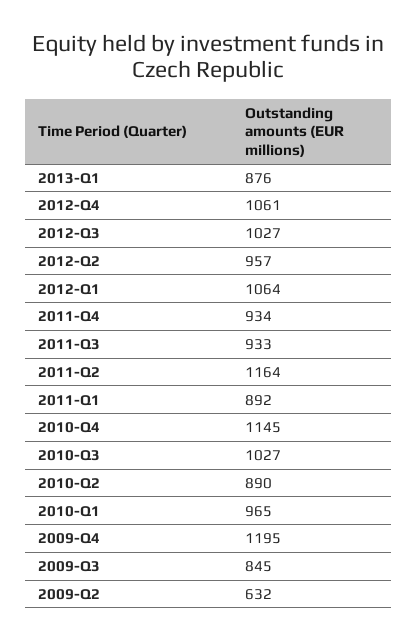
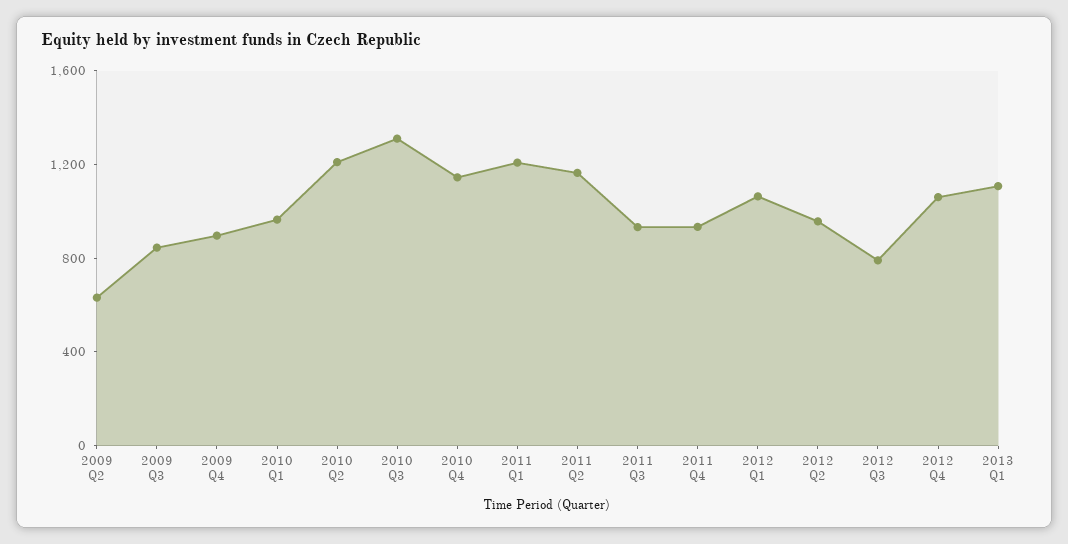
2013-Q1: 876 -> 1100
2012-Q3: 1027 -> 800
2011-Q1: 892 -> 1200
2010-Q3: 1027 -> 1300
2010-Q2: 890 -> 1200
2009-Q4: 1195 -> 900

